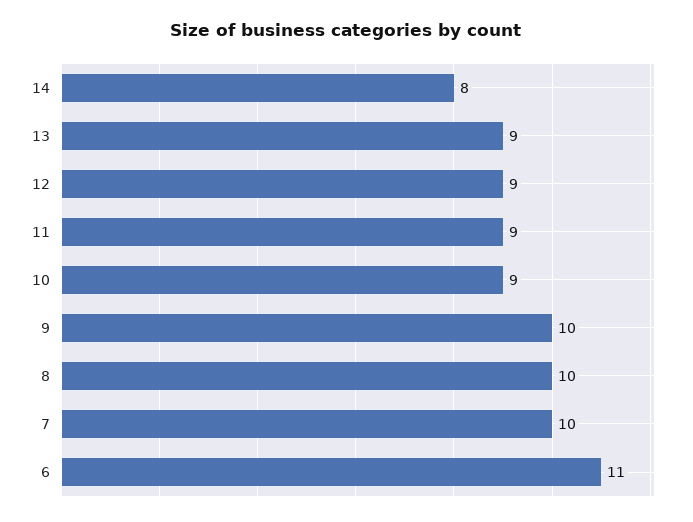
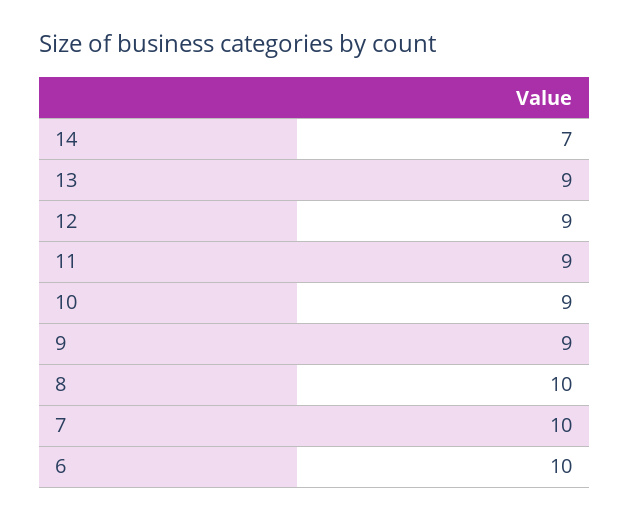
14: 8 -> 7
9: 10 -> 9
6: 11 -> 10

